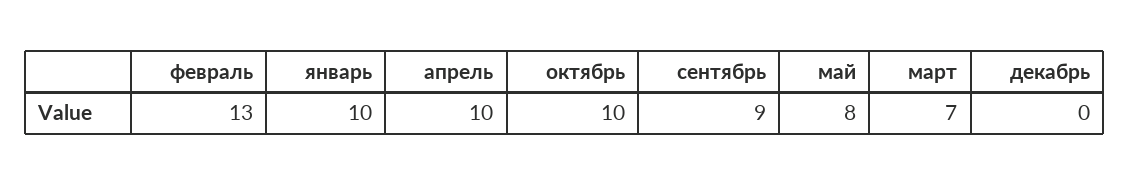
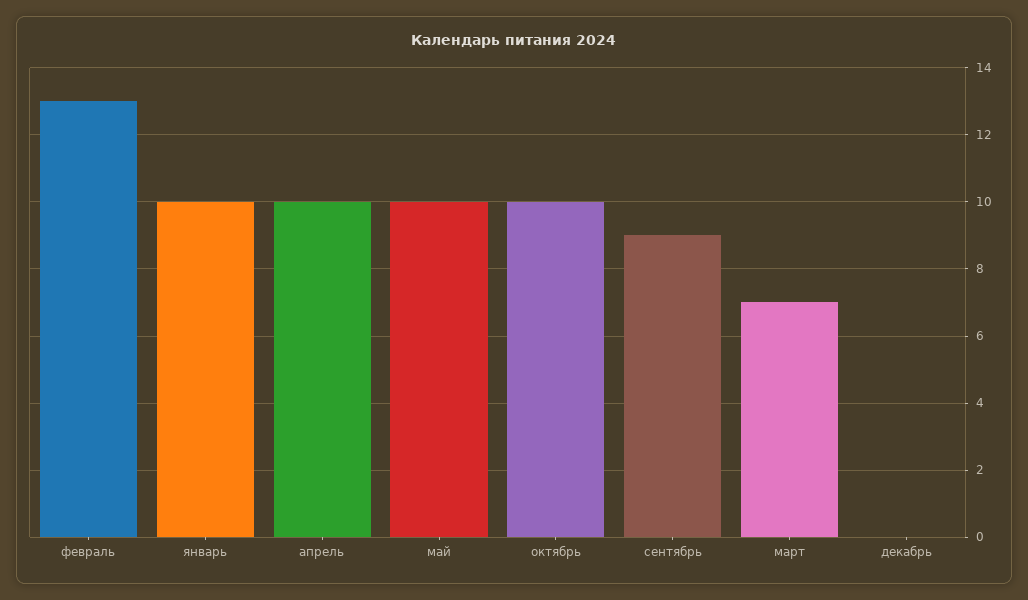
май: 8 -> 10

